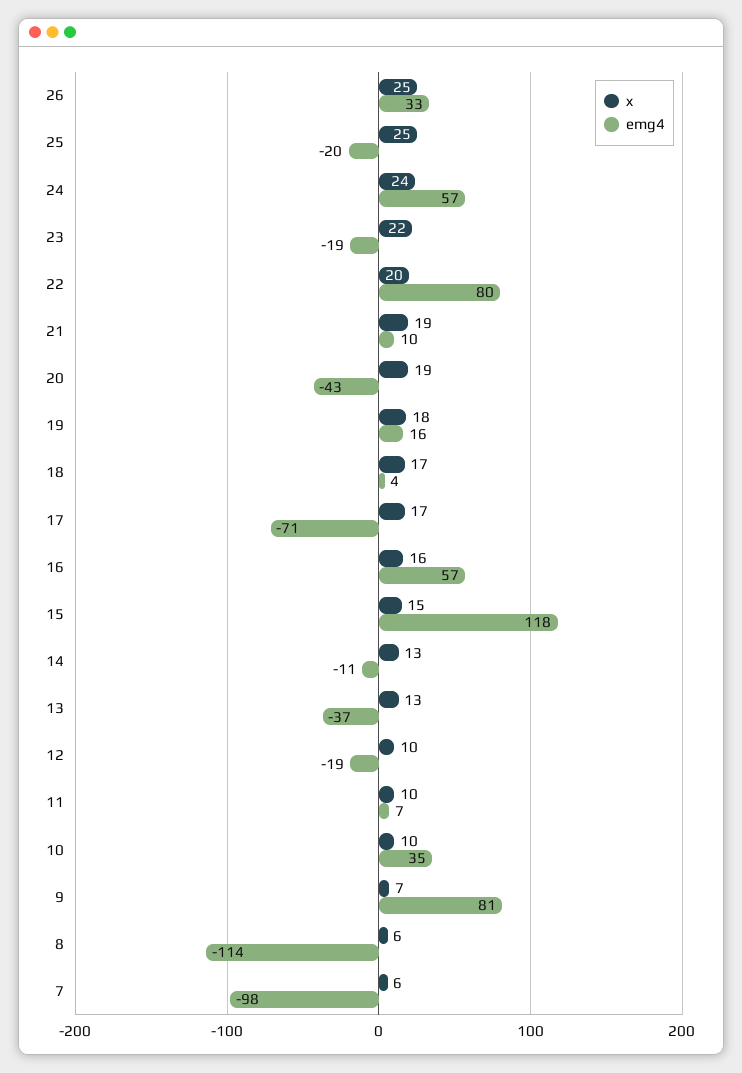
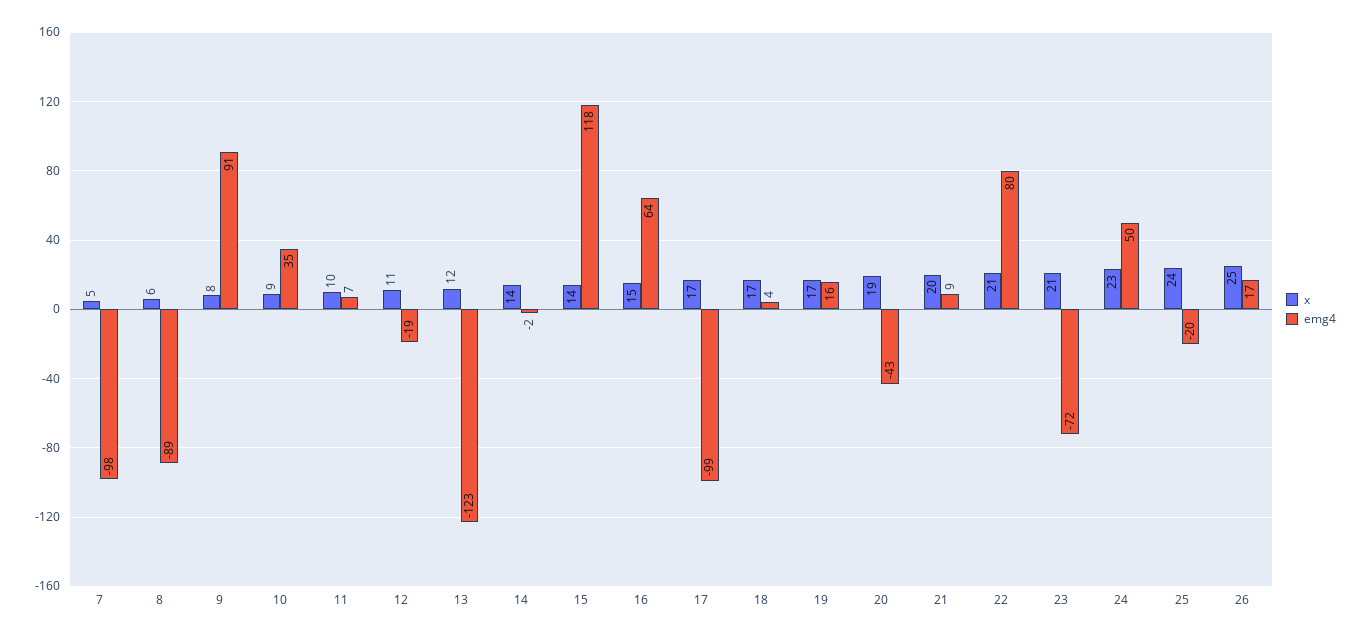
emg4, 26: 33 -> 17
x, 25: 25 -> 24
x, 24: 24 -> 23
emg4, 24: 57 -> 50
x, 23: 22 -> 21
emg4, 23: -19 -> -72
x, 22: 20 -> 21
x, 21: 19 -> 20
emg4, 21: 10 -> 9
x, 19: 18 -> 17
emg4, 17: -71 -> -99
x, 16: 16 -> 15
emg4, 16: 57 -> 64
x, 15: 15 -> 14
x, 14: 13 -> 14
emg4, 14: -11 -> -2
x, 13: 13 -> 12
emg4, 13: -37 -> -123
x, 12: 10 -> 11
x, 10: 10 -> 9
x, 9: 7 -> 8
emg4, 9: 81 -> 91
emg4, 8: -114 -> -89
x, 7: 6 -> 5

